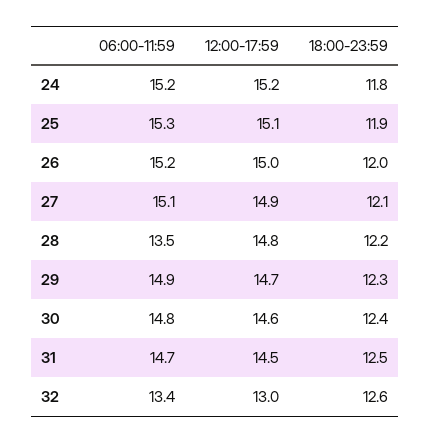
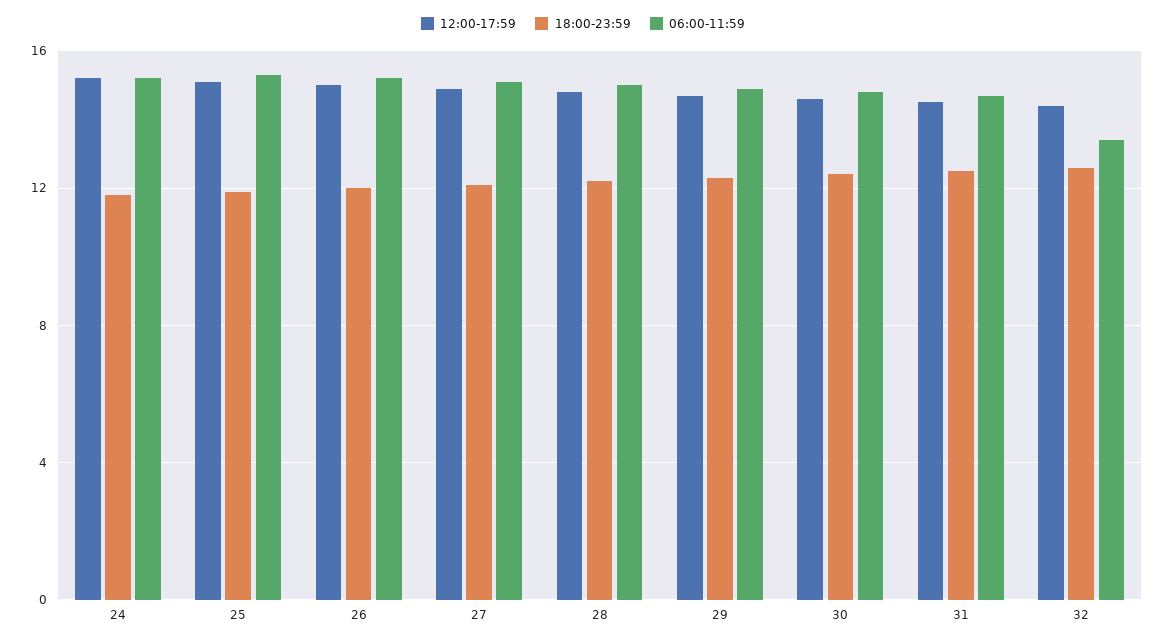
06:00-11:59, 28: 13.5 -> 15
12:00-17:59, 32: 13 -> 14.5

